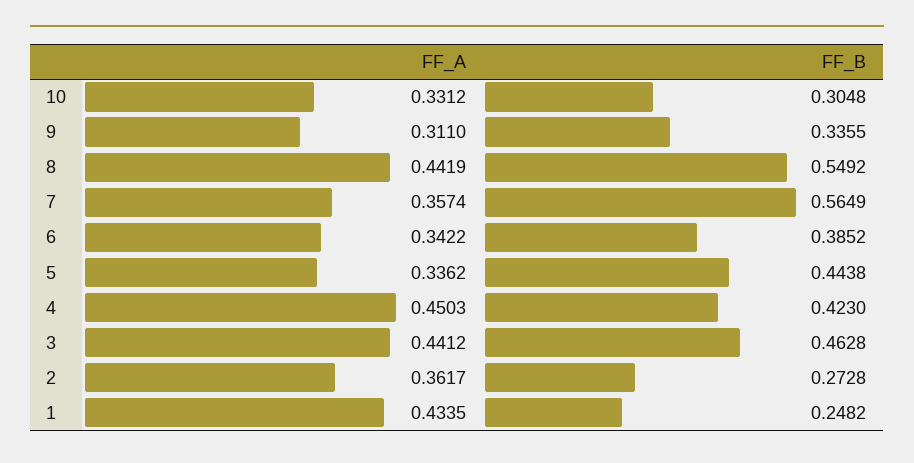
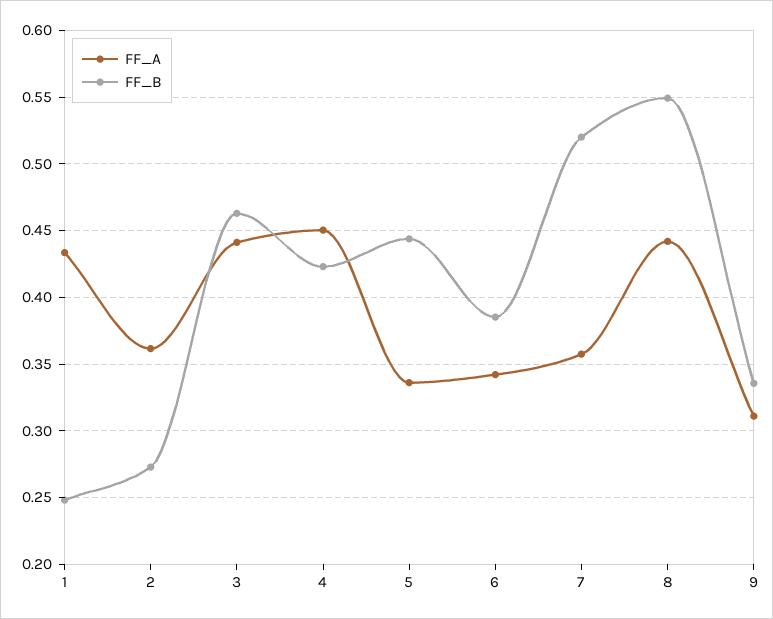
FF_A, 10: 0.3312 -> none
FF_B, 10: 0.3048 -> none
FF_B, 7: 0.5649 -> 0.52

